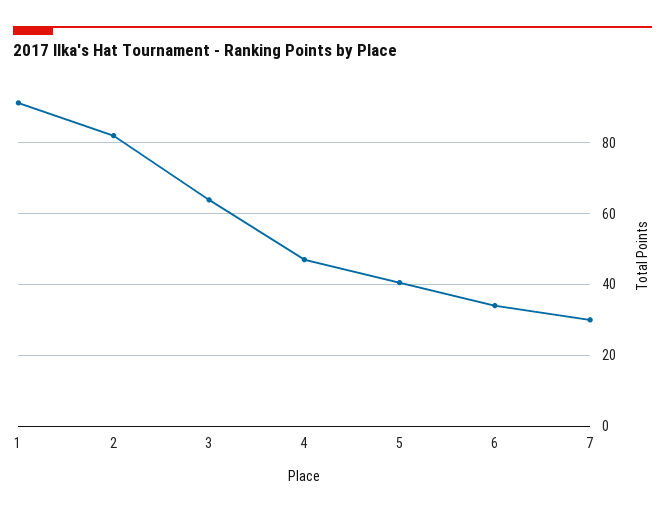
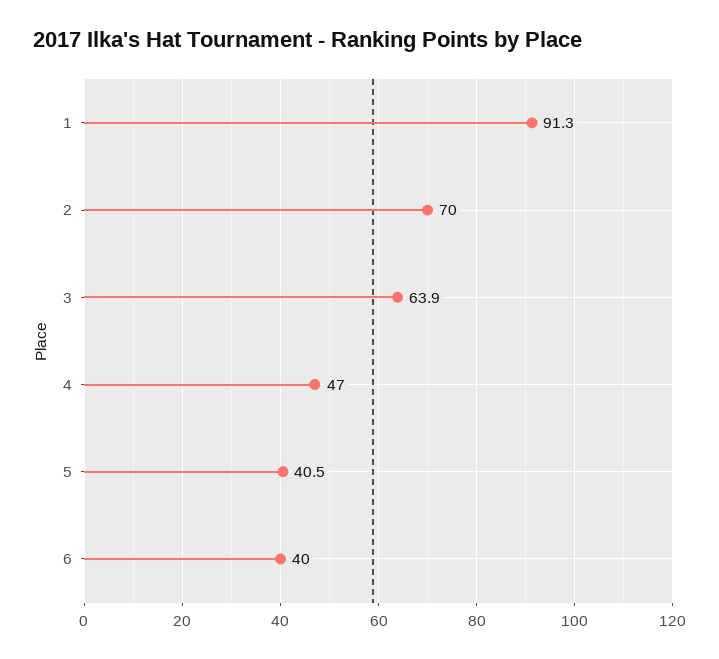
2: 82 -> 70
6: 34 -> 40
7: 30 -> none

